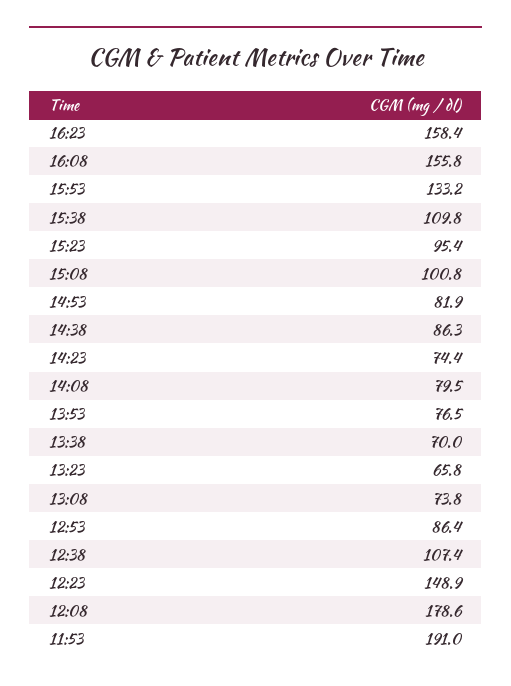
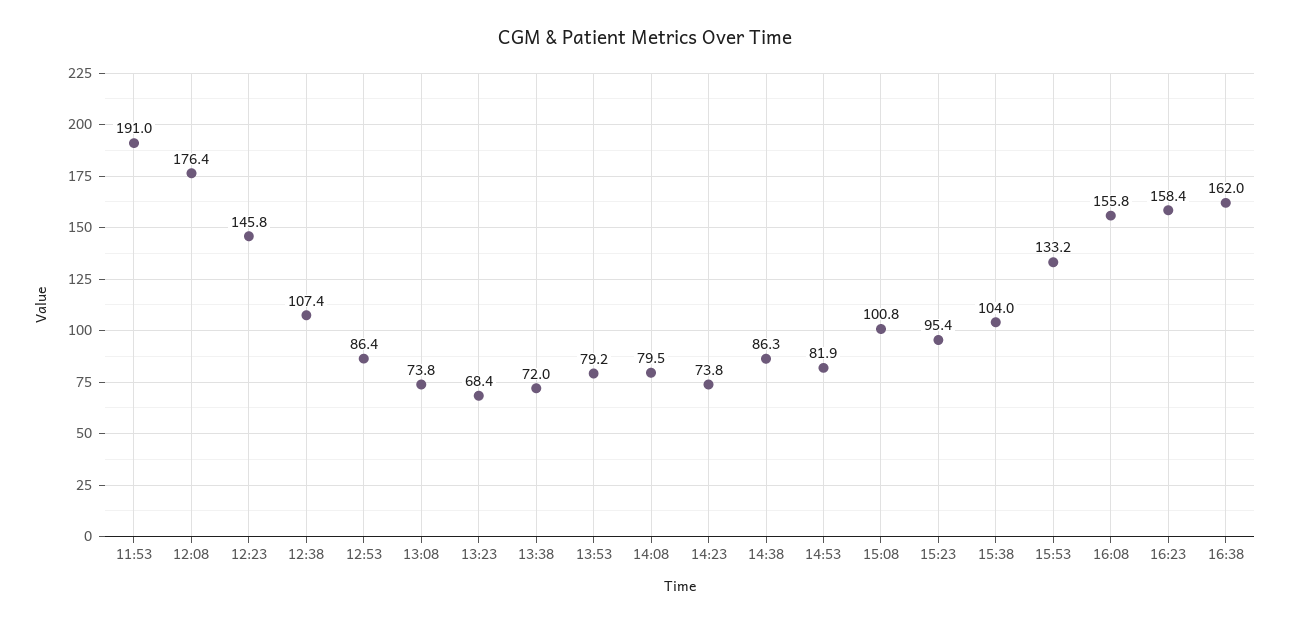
15:38: 109.8 -> 104
14:23: 74.4 -> 73.8
13:53: 76.5 -> 79.2
13:38: 70 -> 72
13:23: 65.8 -> 68.4
12:23: 148.9 -> 145.8
12:08: 178.6 -> 176.4
16:38: none -> 162

